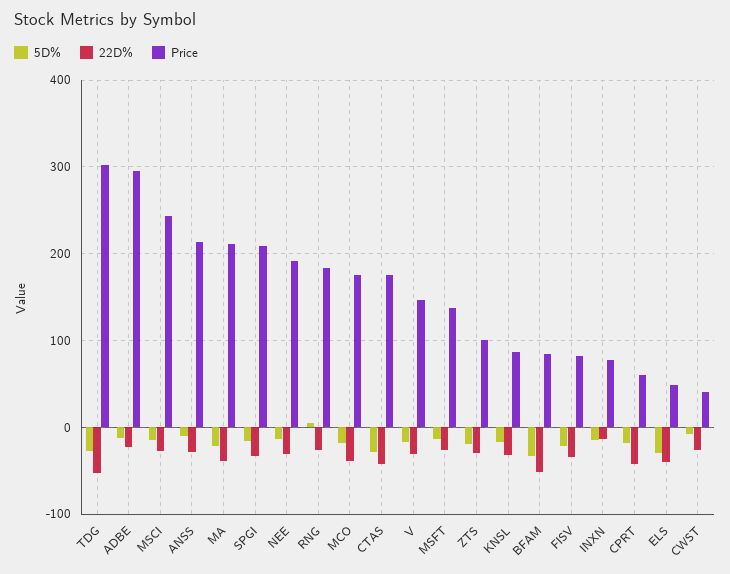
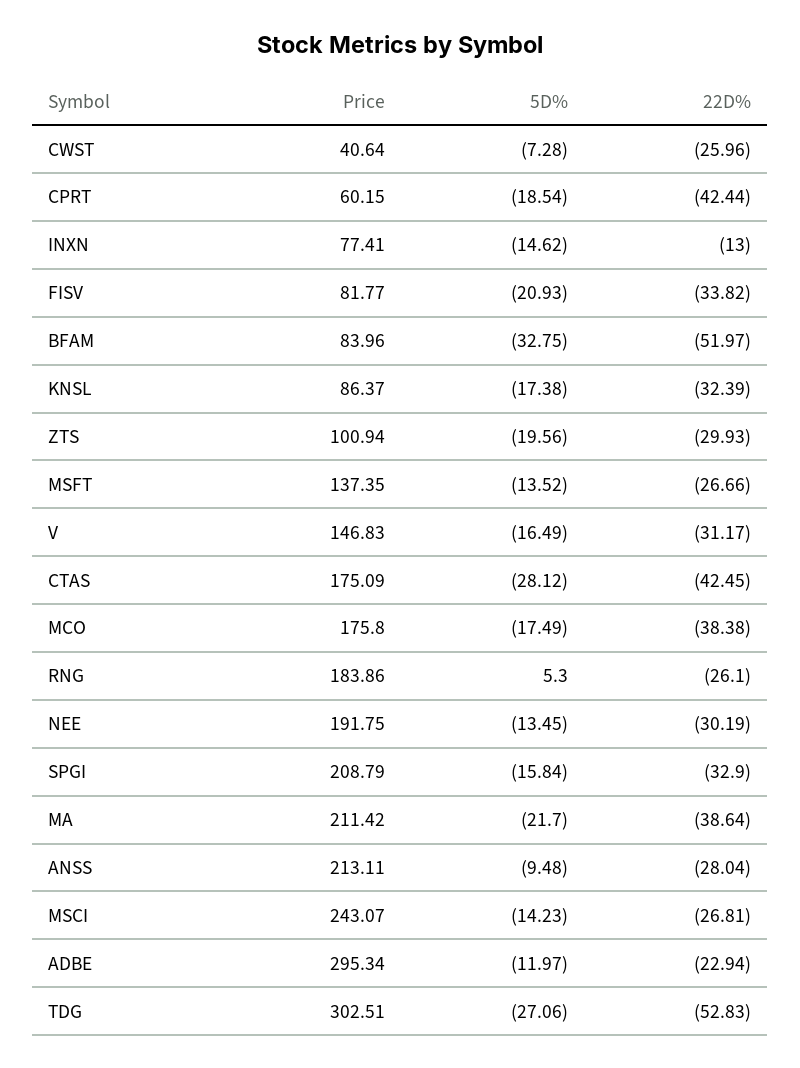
5D%, ELS: -30 -> none
22D%, ELS: -40 -> none
Price, ELS: 50 -> none

